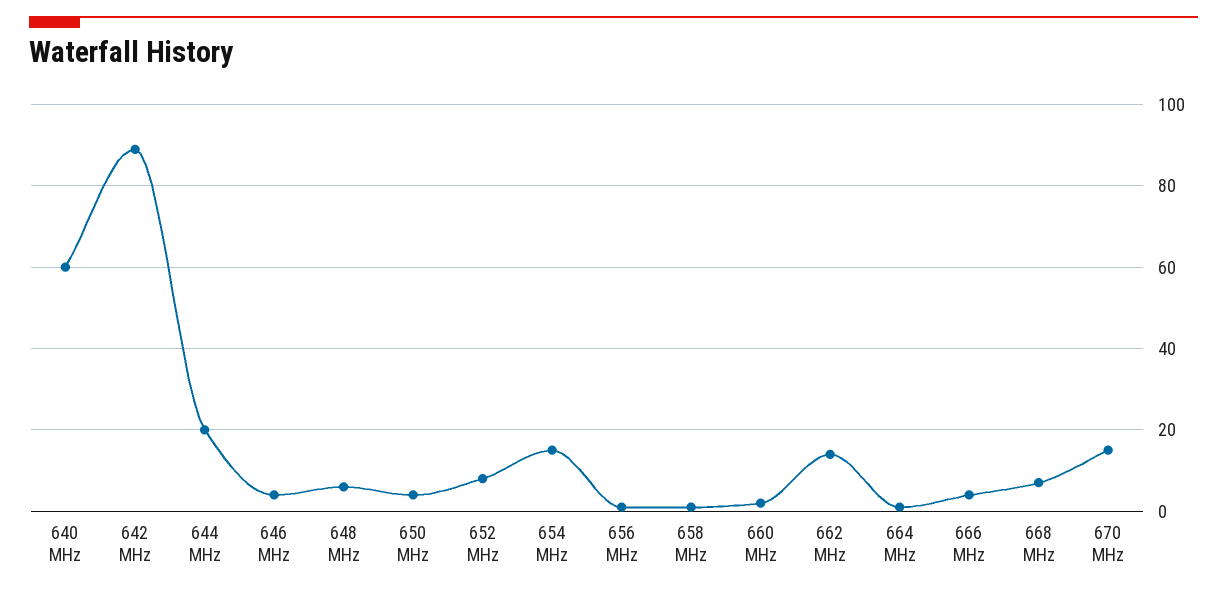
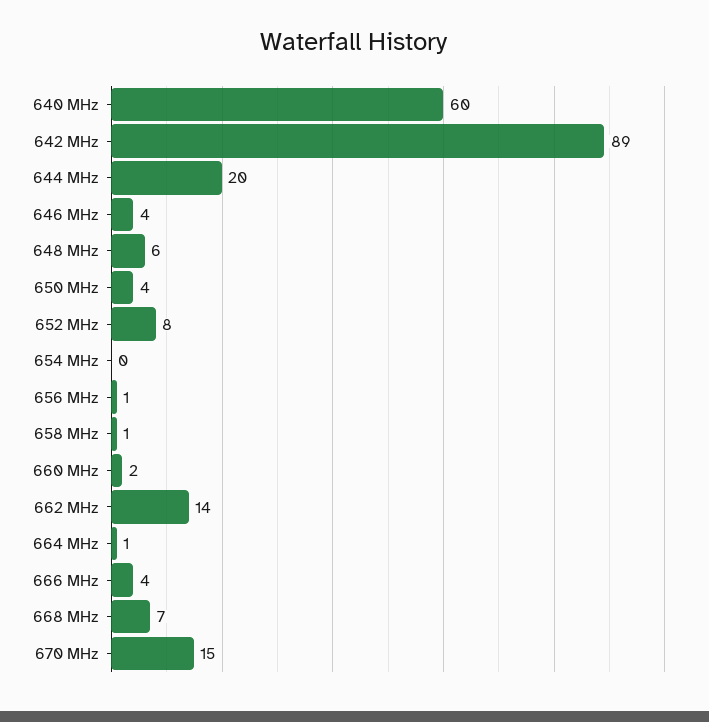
654 MHz: 15 -> 0

